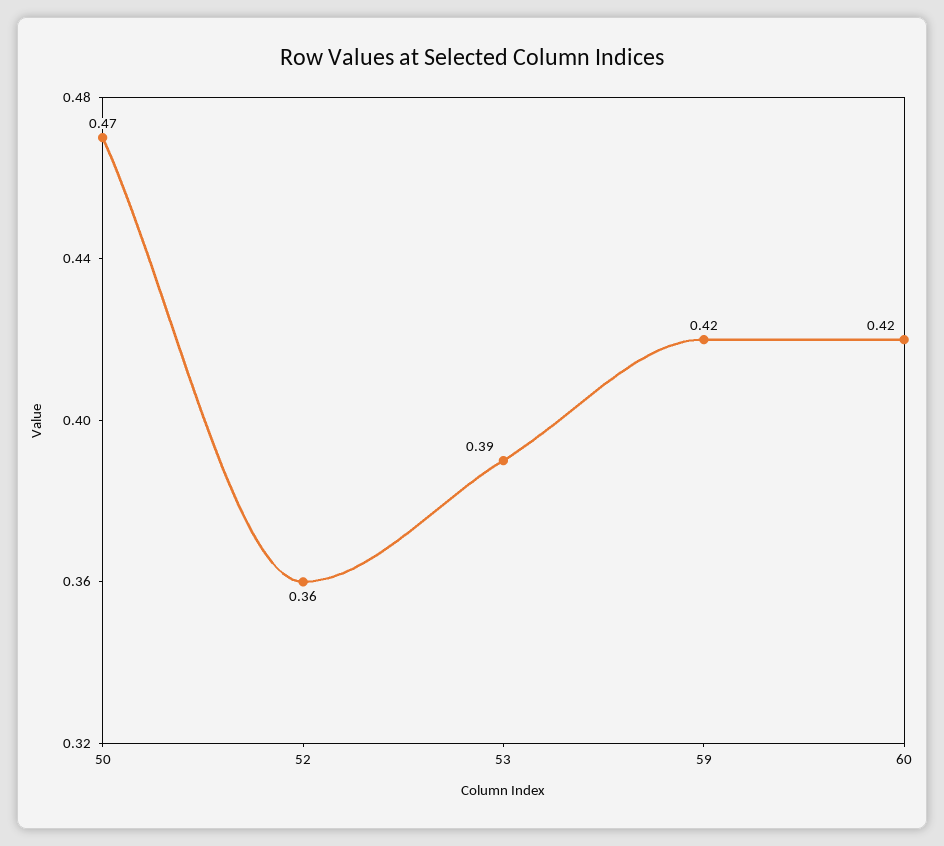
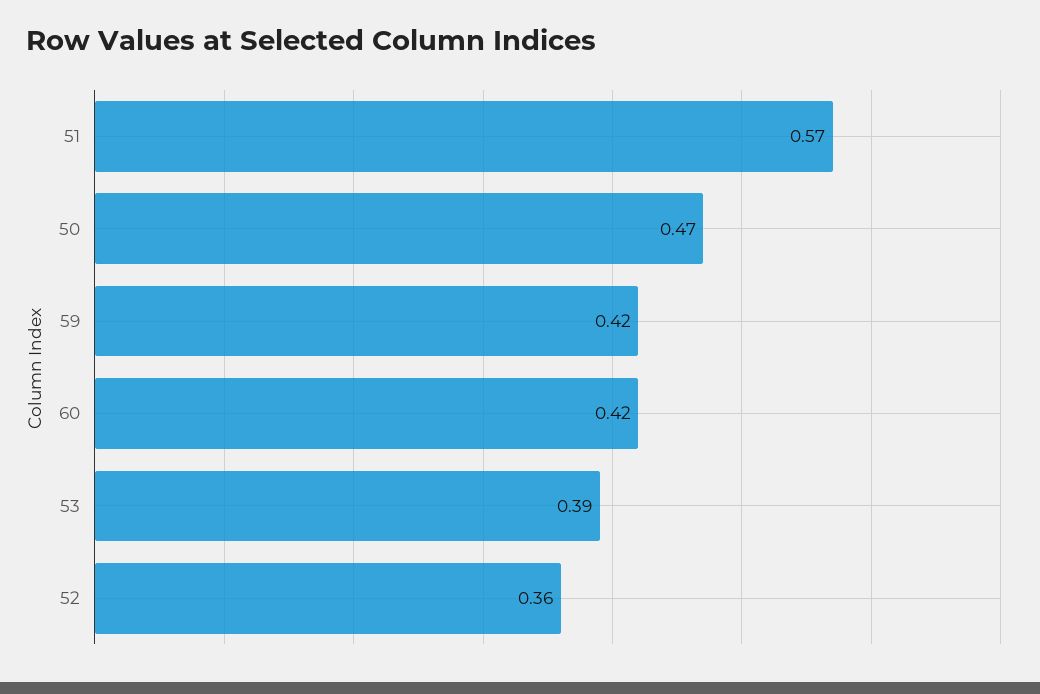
51: none -> 0.57

